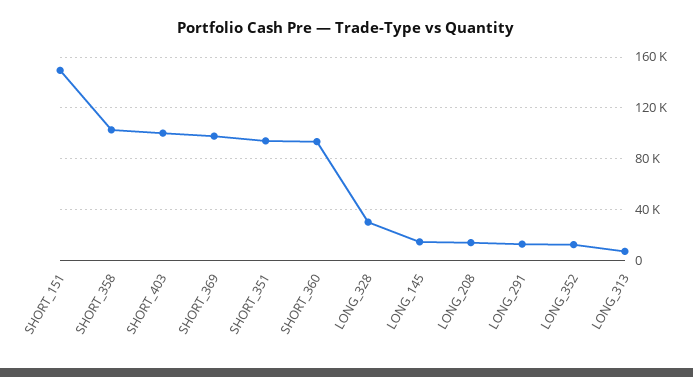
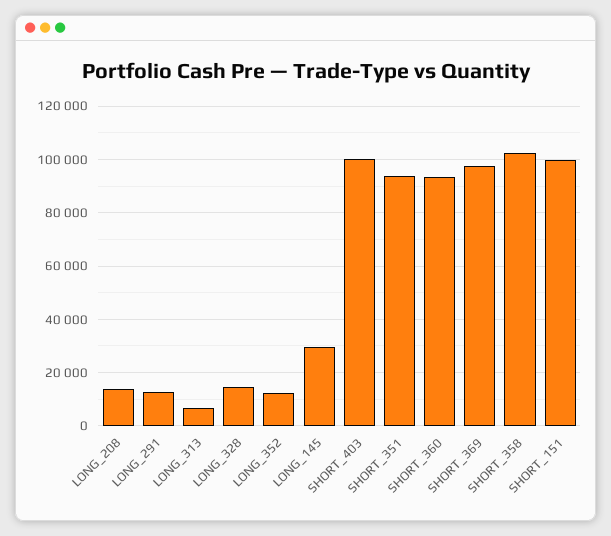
SHORT_151: 150000 -> 100000
LONG_328: 30000 -> 15000
LONG_145: 15000 -> 30000

